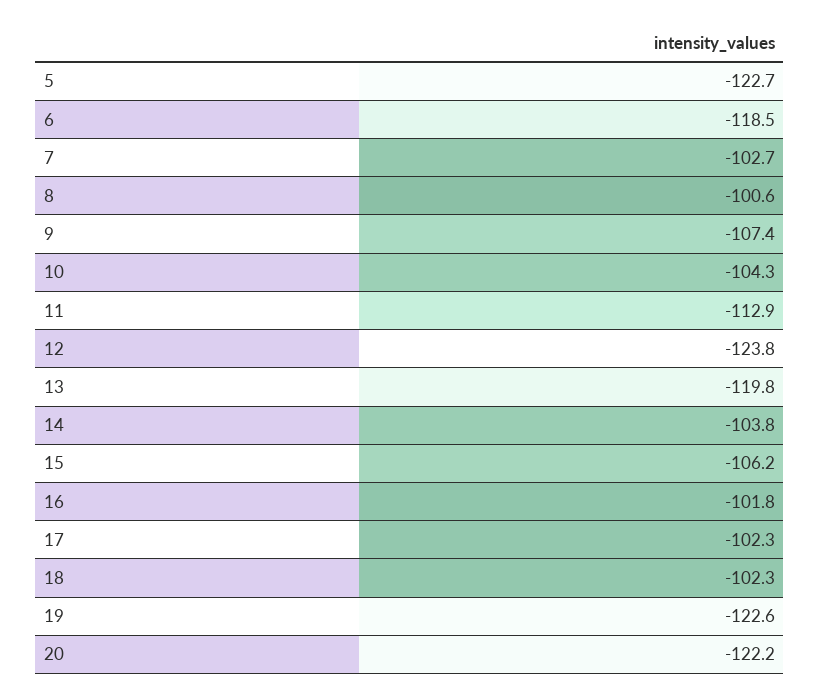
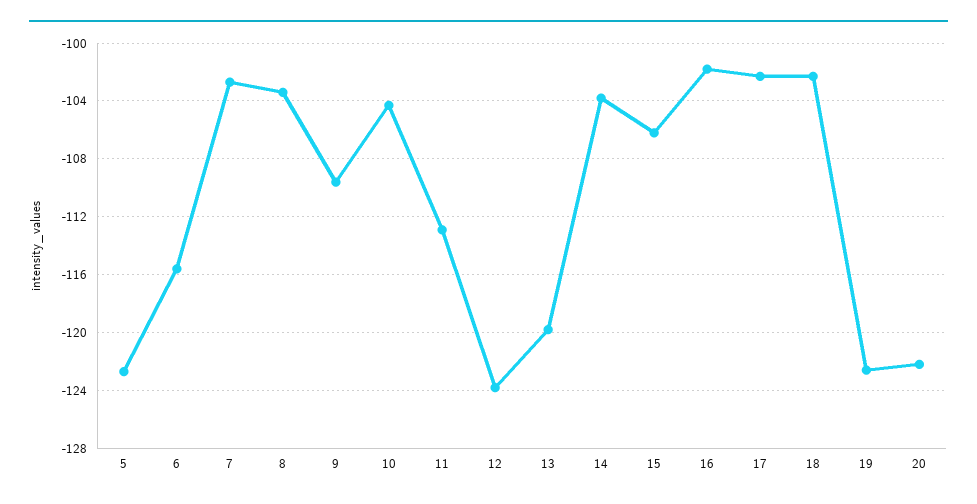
6: -118.5 -> -115.5
8: -100.6 -> -103.5
9: -107.4 -> -109.5

